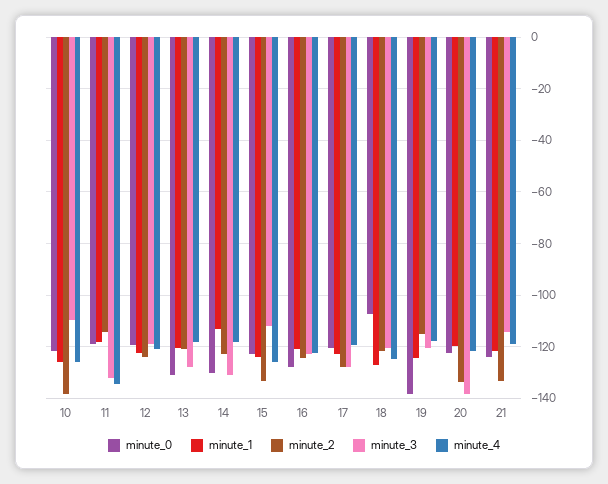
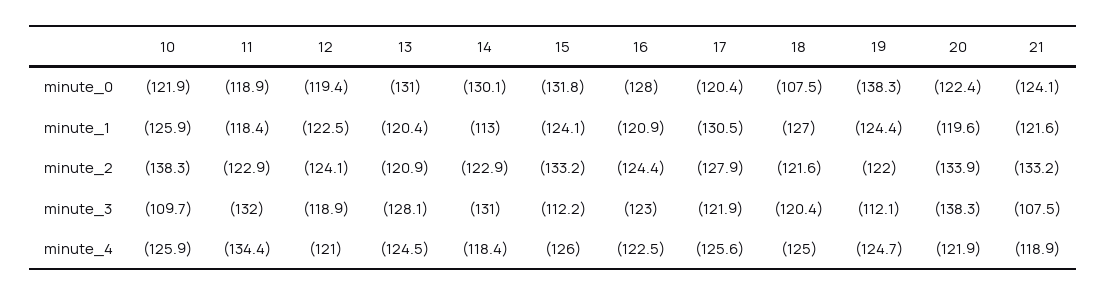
minute_2, 11: -115 -> -122.9
minute_4, 13: -117.5 -> -124.5
minute_0, 15: -122.5 -> -131.8
minute_1, 17: -122.5 -> -130.5
minute_3, 17: -127.5 -> -121.9
minute_4, 17: -120 -> -125.6
minute_2, 19: -115 -> -122
minute_3, 19: -120 -> -112.1
minute_4, 19: -117.5 -> -124.7
minute_3, 21: -115 -> -107.5

